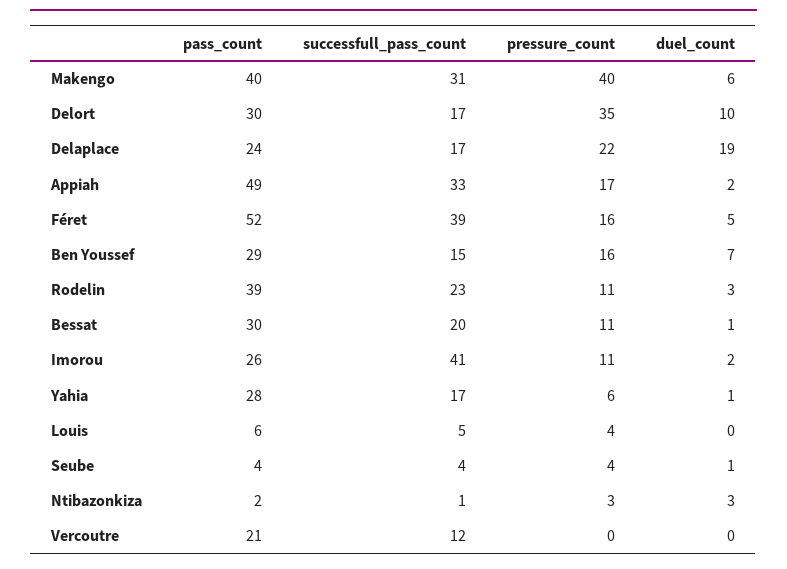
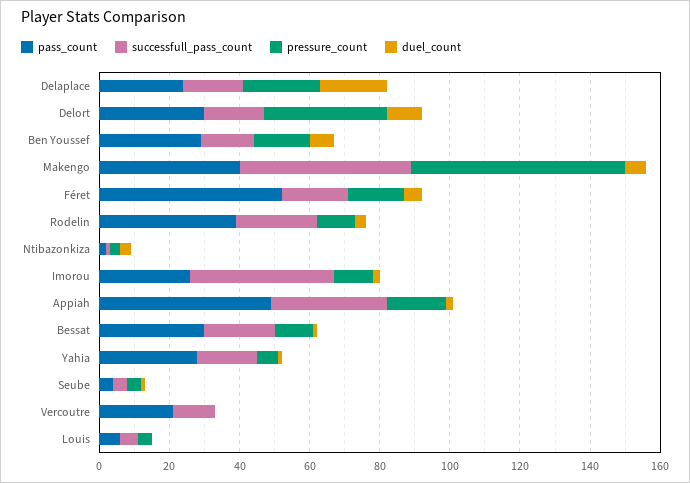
successfull_pass_count, Makengo: 31 -> 50
pressure_count, Makengo: 40 -> 60
successfull_pass_count, Féret: 39 -> 20

